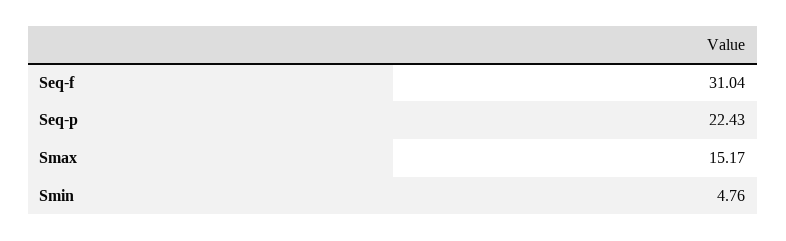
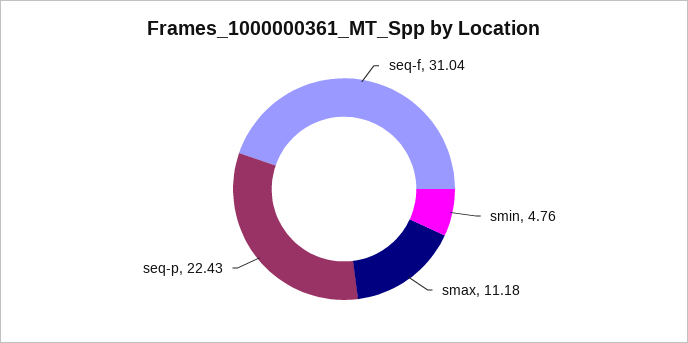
Smax: 15.17 -> 11.18

